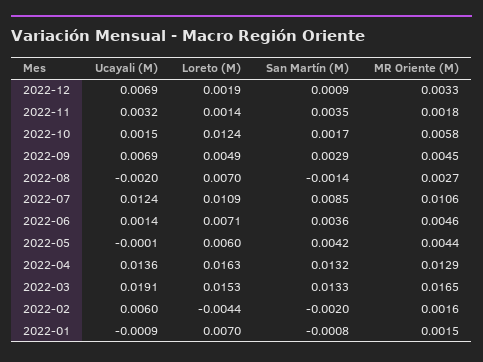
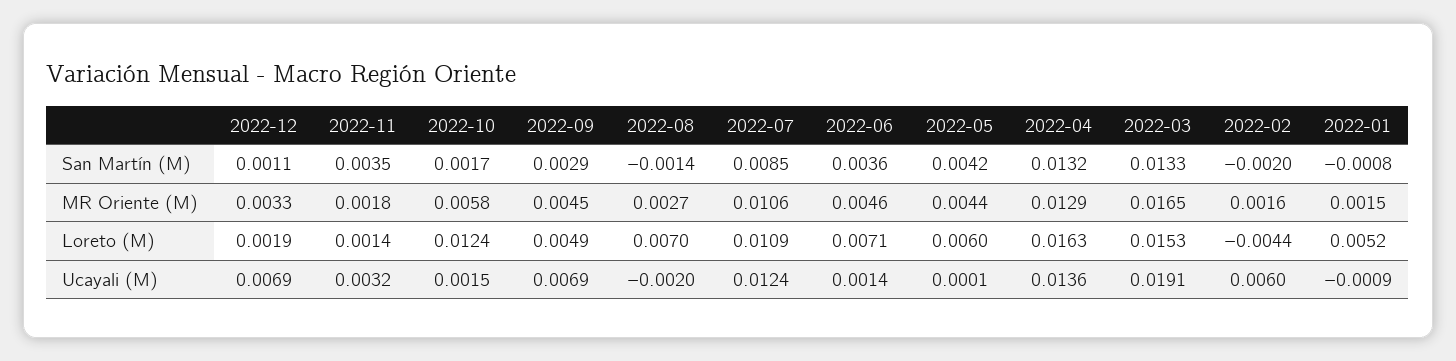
San Martín (M), 2022-12: 0.0009 -> 0.0011
Ucayali (M), 2022-05: -0.0001 -> 0.0001
Loreto (M), 2022-01: 0.007 -> 0.0052

